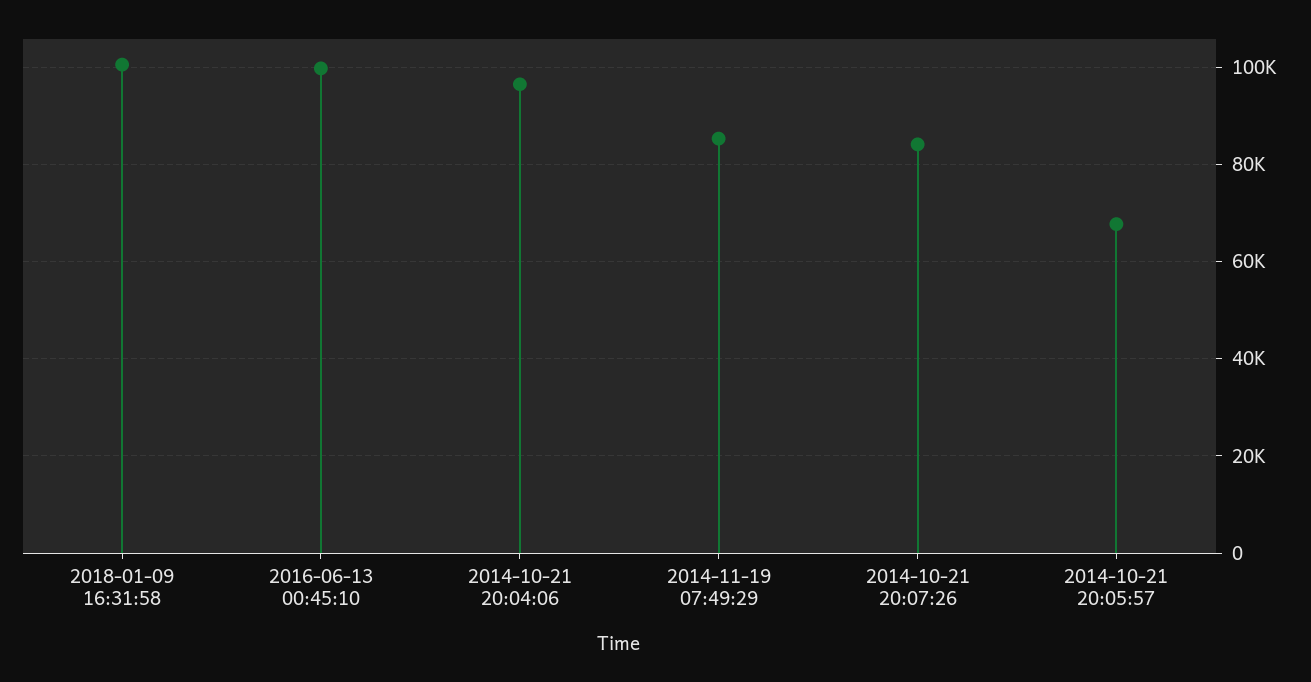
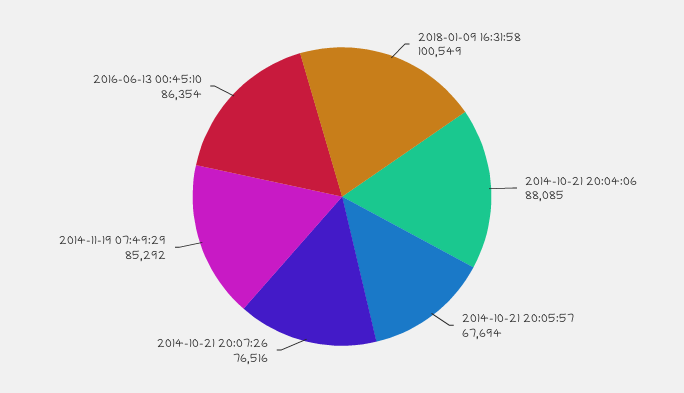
2016-06-13 00:45:10: 100000 -> 86354
2014-10-21 20:04:06: 96000 -> 88085
2014-10-21 20:07:26: 84000 -> 76516

